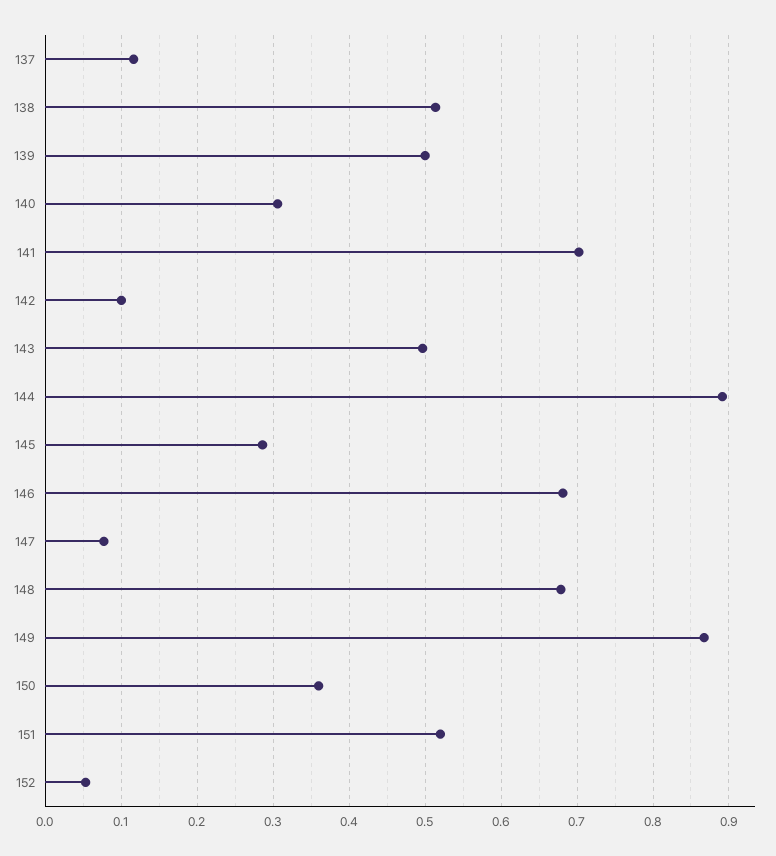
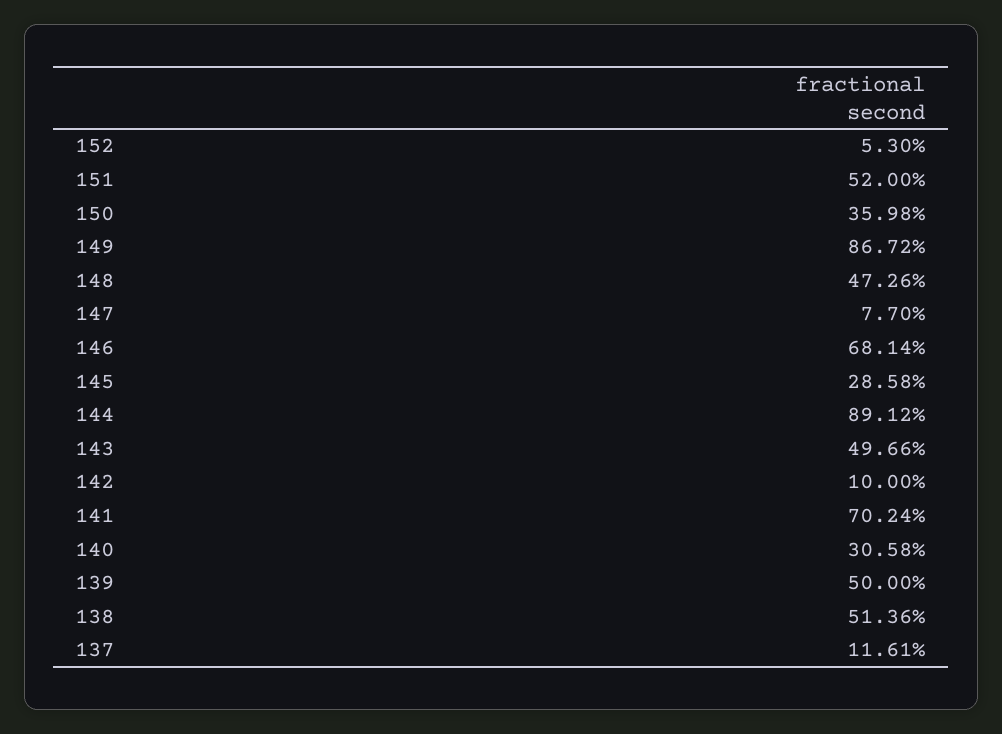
148: 0.68 -> 0.4726

